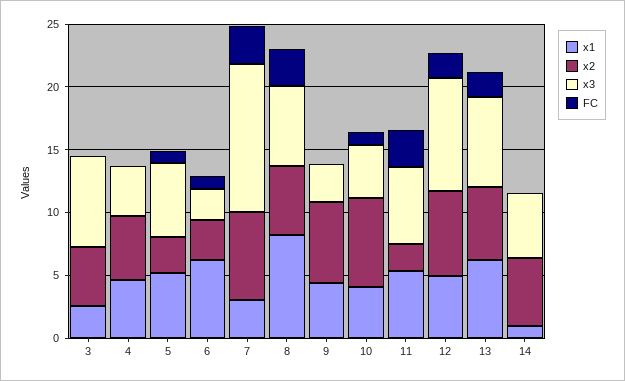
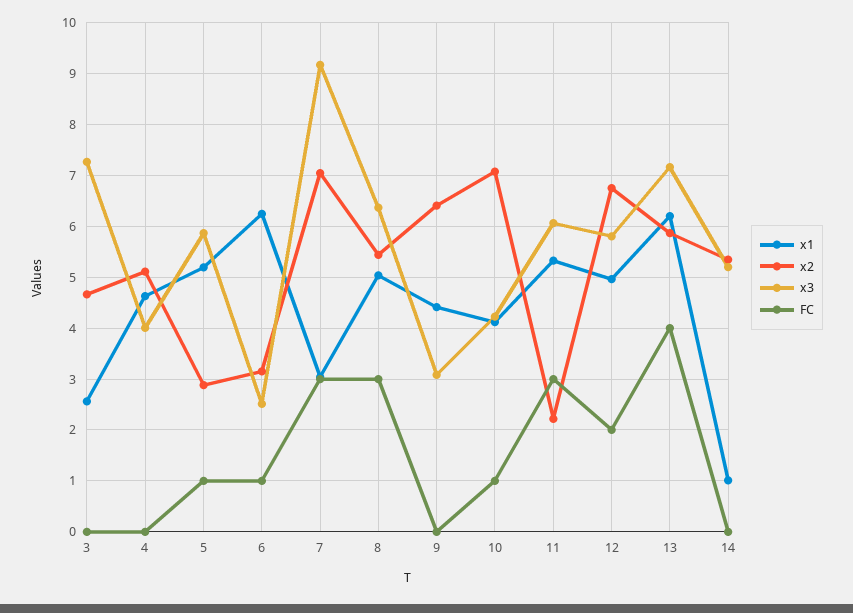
x3, 7: 12 -> 9.2
x1, 8: 8 -> 5
x3, 12: 9 -> 5.8
FC, 13: 2 -> 4

